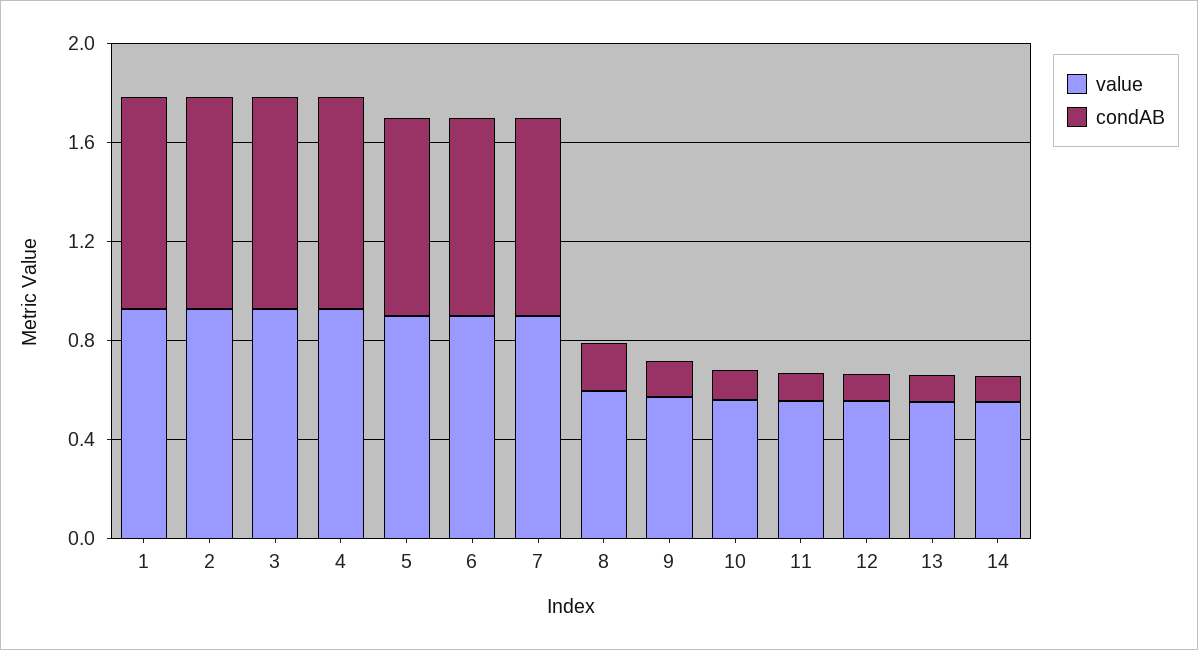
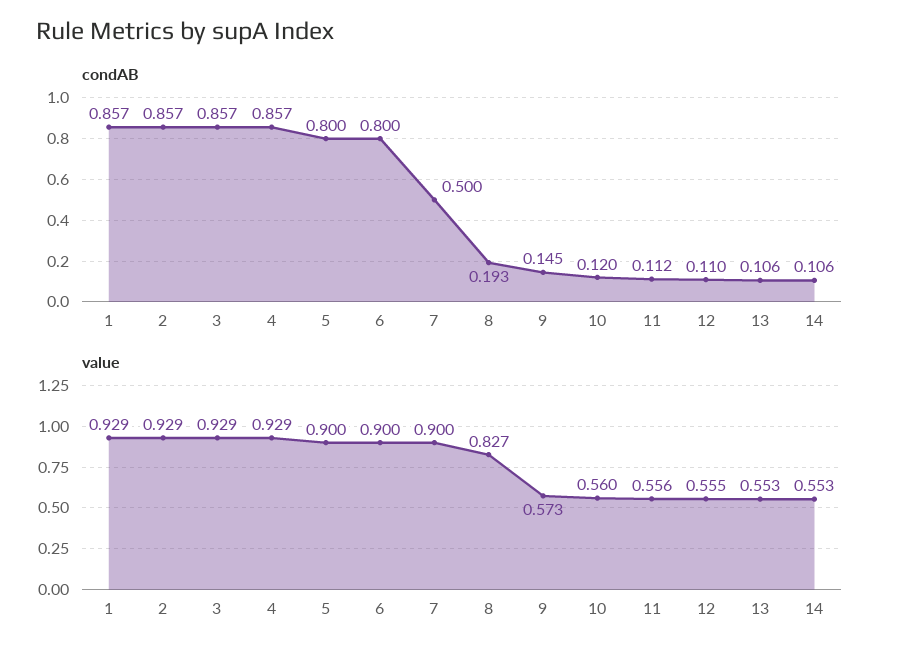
condAB, 7: 0.8 -> 0.5
value, 8: 0.6 -> 0.827

